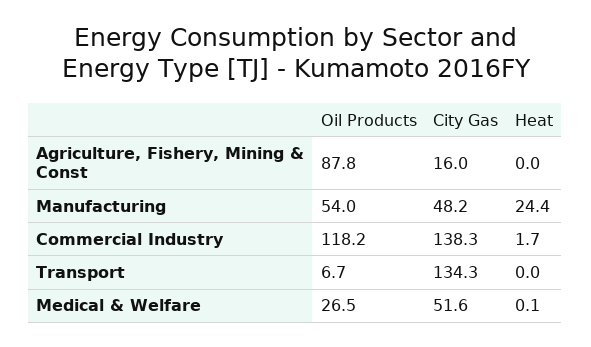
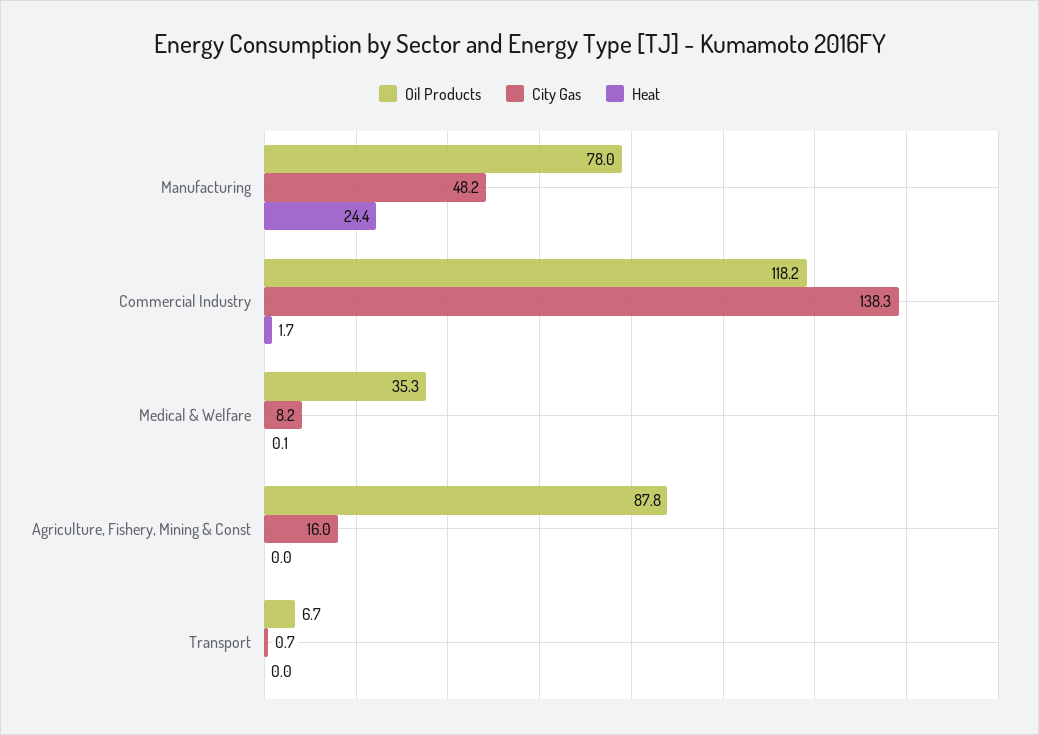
Oil Products, Manufacturing: 54 -> 78
City Gas, Transport: 134.3 -> 0.7
Oil Products, Medical & Welfare: 26.5 -> 35.3
City Gas, Medical & Welfare: 51.6 -> 8.2

